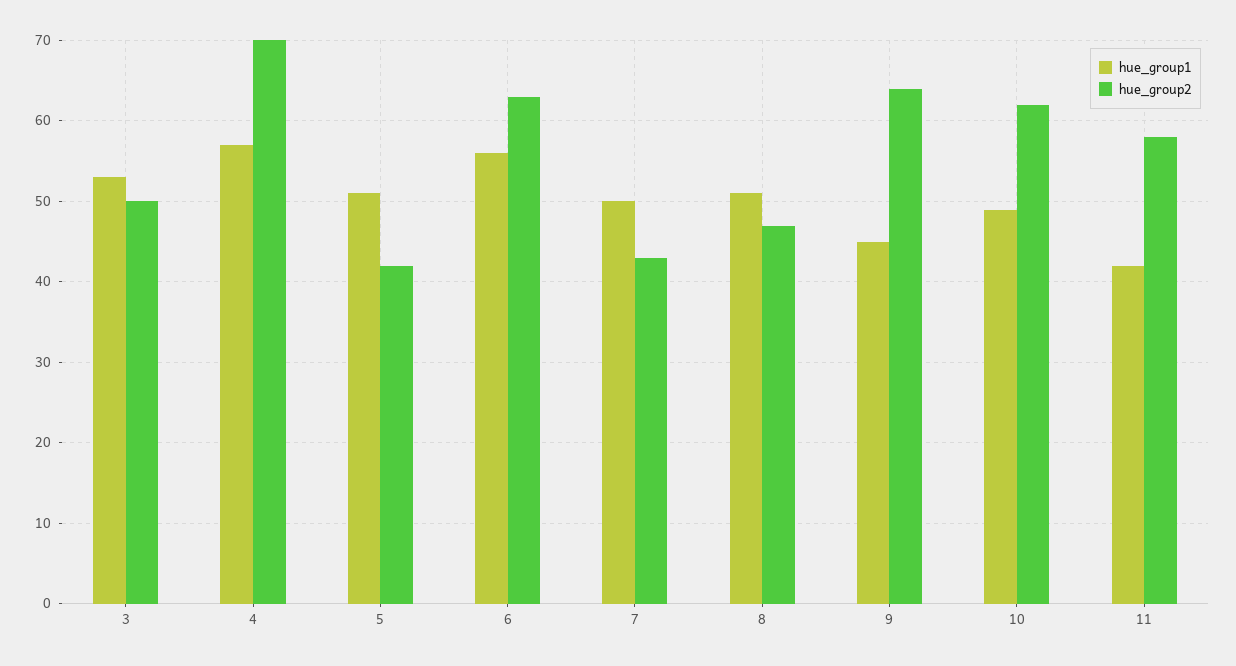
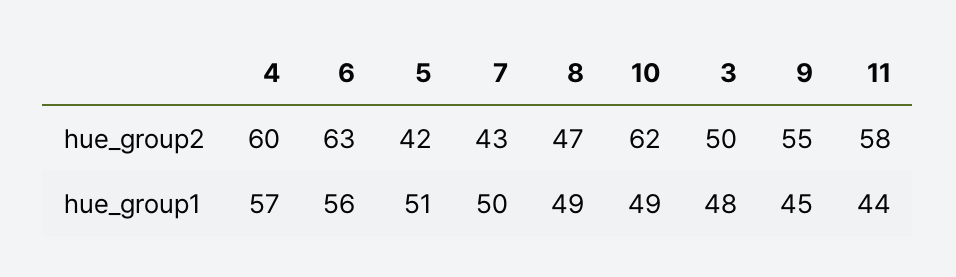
hue_group1, 3: 53 -> 48
hue_group2, 4: 70 -> 60
hue_group1, 8: 51 -> 49
hue_group2, 9: 64 -> 55
hue_group1, 11: 42 -> 44

